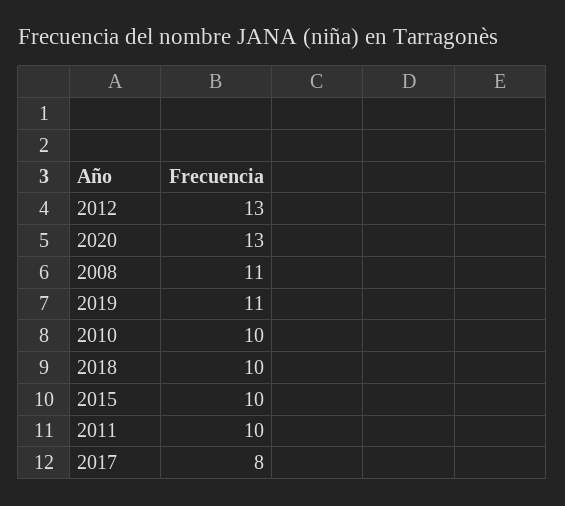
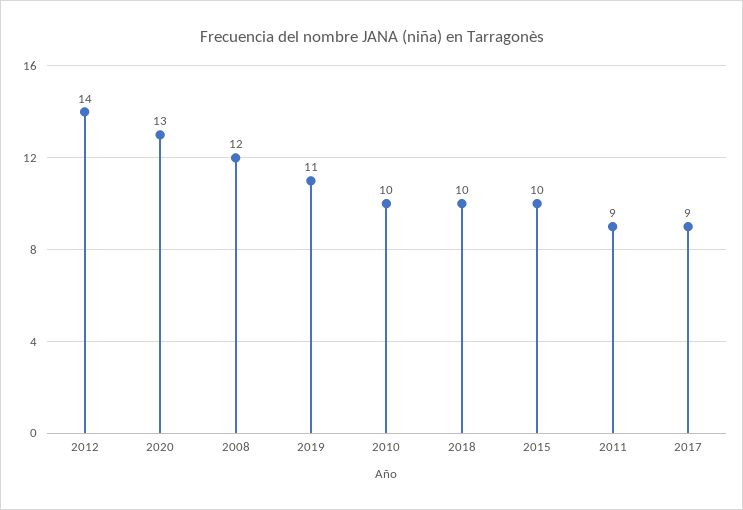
2012: 13 -> 14
2008: 11 -> 12
2011: 10 -> 9
2017: 8 -> 9

